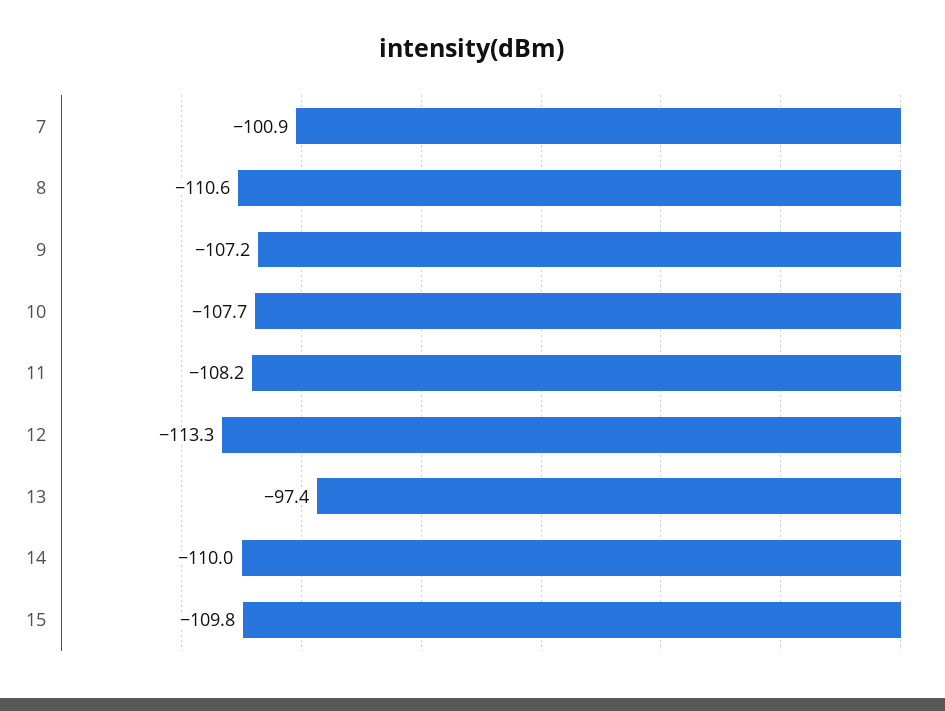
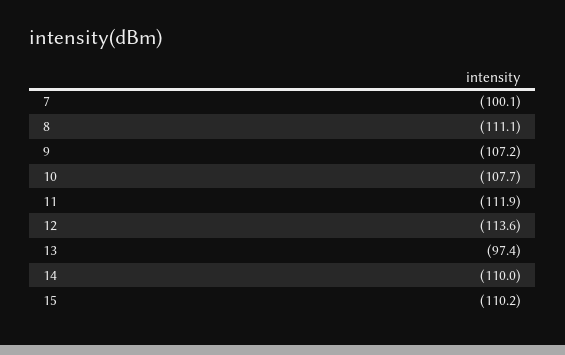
7: -100.9 -> -100.1
8: -110.6 -> -111.1
11: -108.2 -> -111.9
12: -113.3 -> -113.6
15: -109.8 -> -110.2

